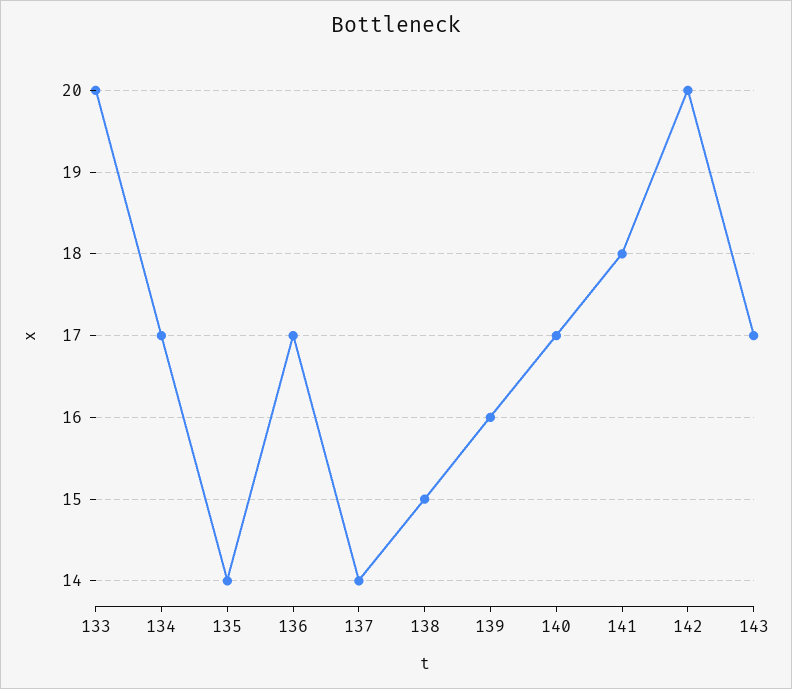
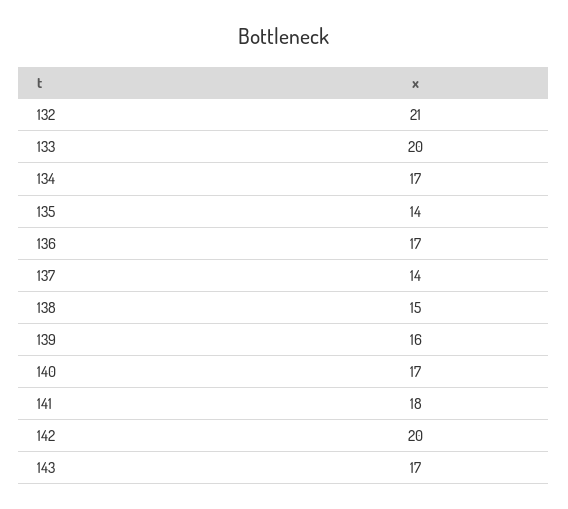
132: none -> 21

